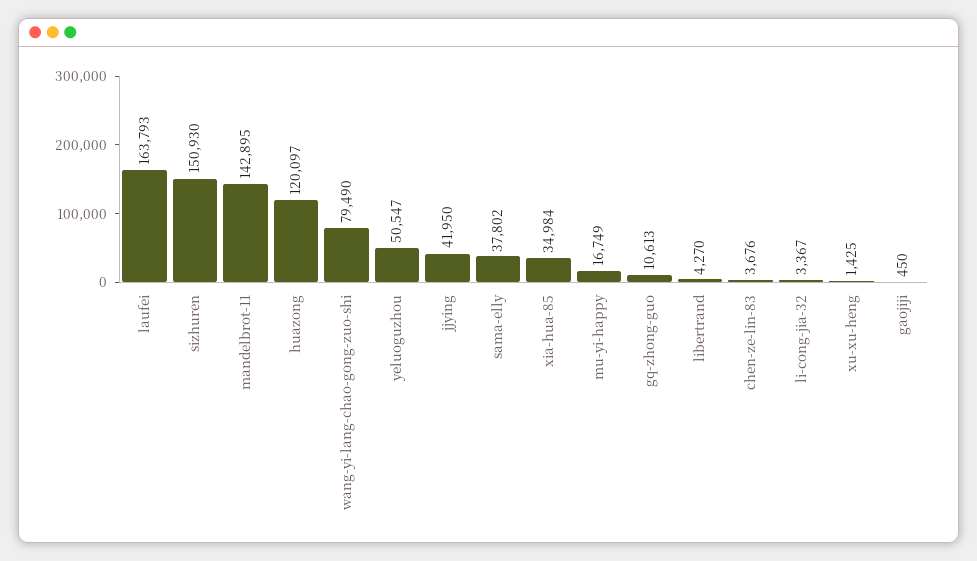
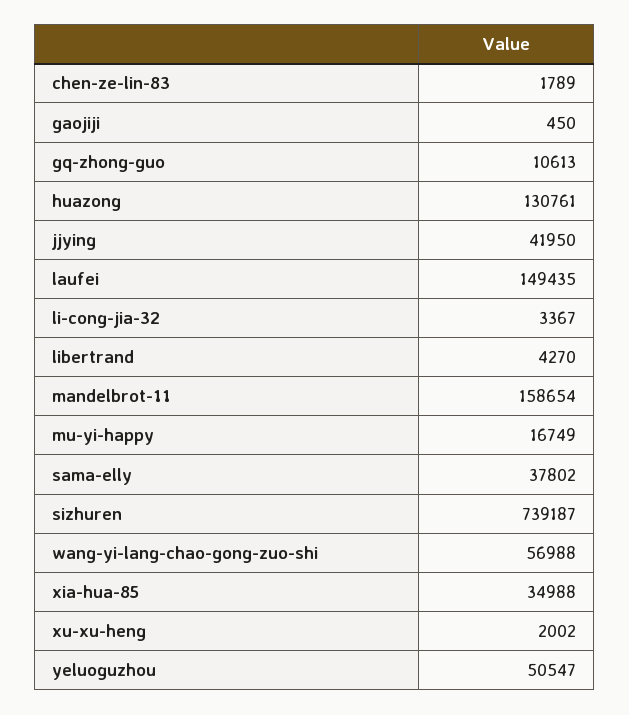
laufei: 163793 -> 149435
sizhuren: 150930 -> 739187
mandelbrot-11: 142895 -> 158654
huazong: 120097 -> 130761
wang-yi-lang-chao-gong-zuo-shi: 79490 -> 56988
xia-hua-85: 34984 -> 34988
chen-ze-lin-83: 3676 -> 1789
xu-xu-heng: 1425 -> 2002

